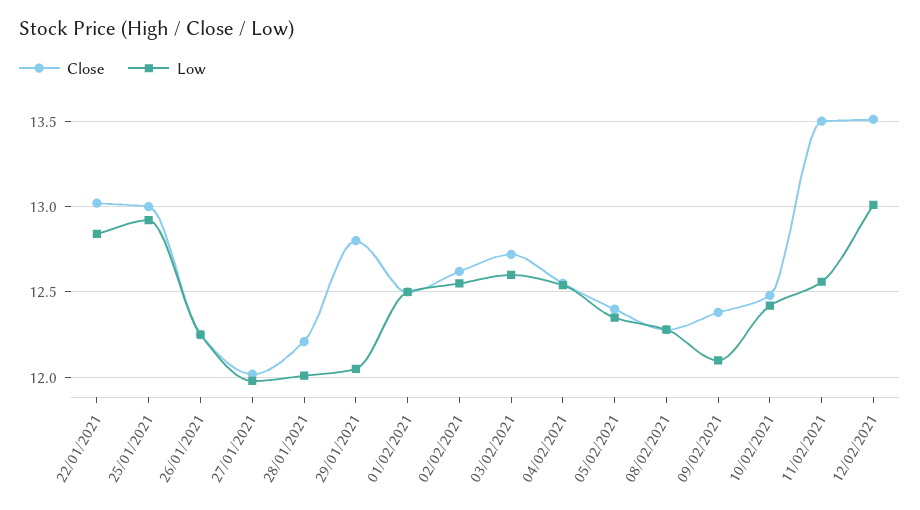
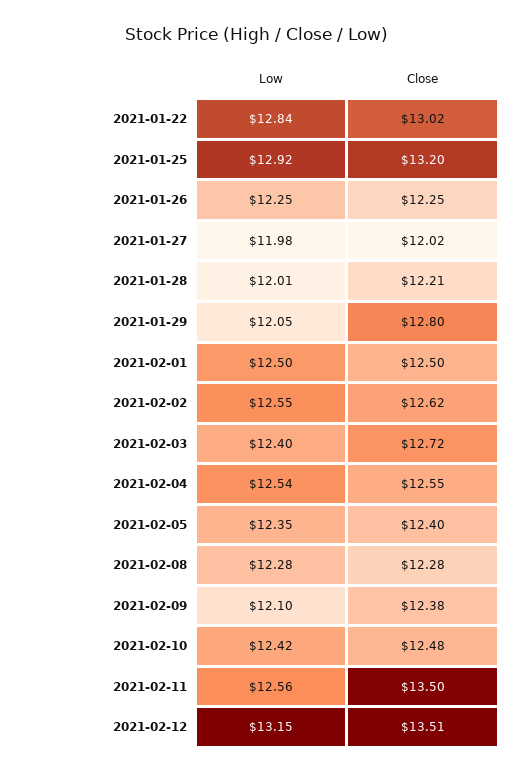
Close, 25/01/2021: 13 -> 13.2
Low, 03/02/2021: 12.6 -> 12.4
Low, 12/02/2021: 13 -> 13.15

